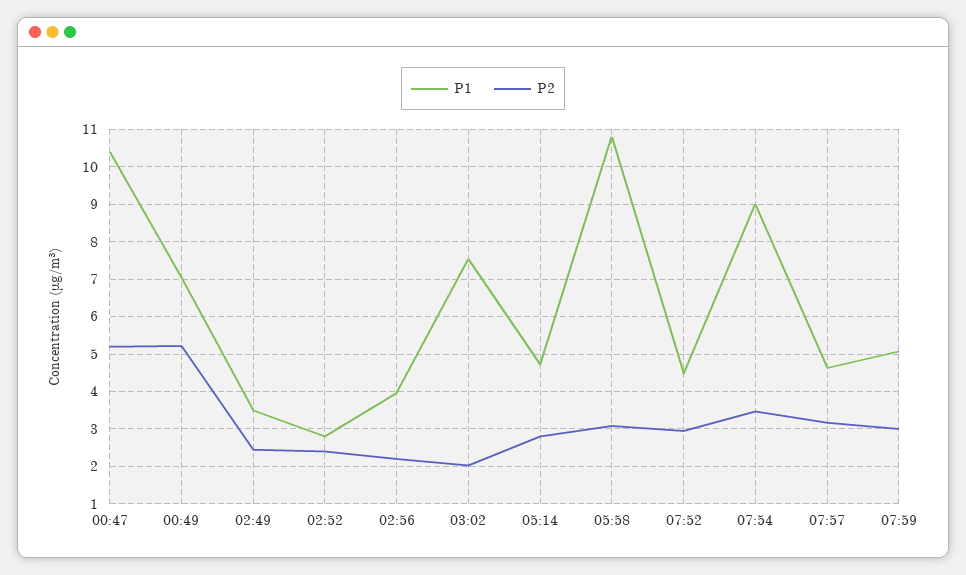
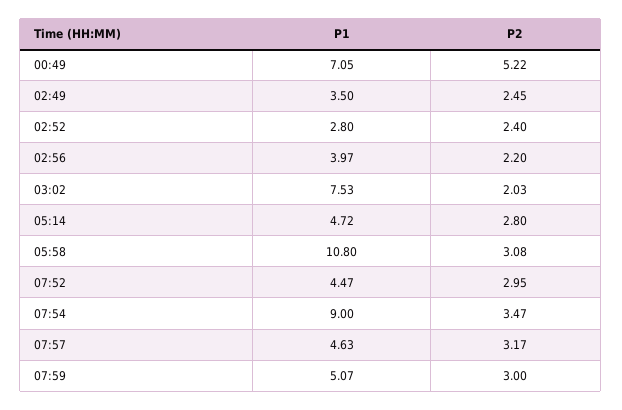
P1, 00:47: 10.4 -> none
P2, 00:47: 5.2 -> none

